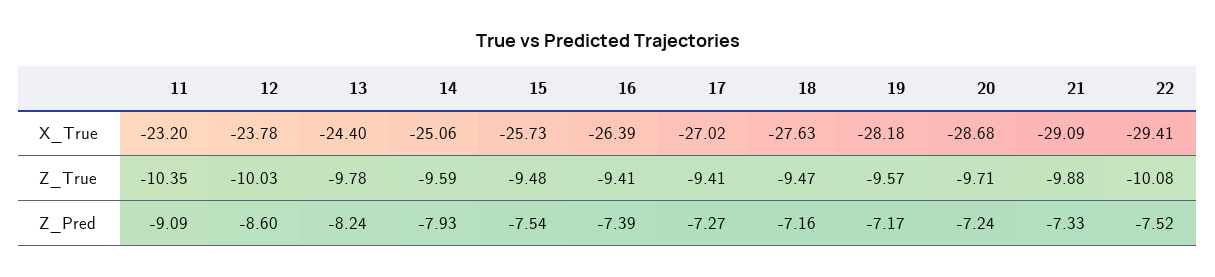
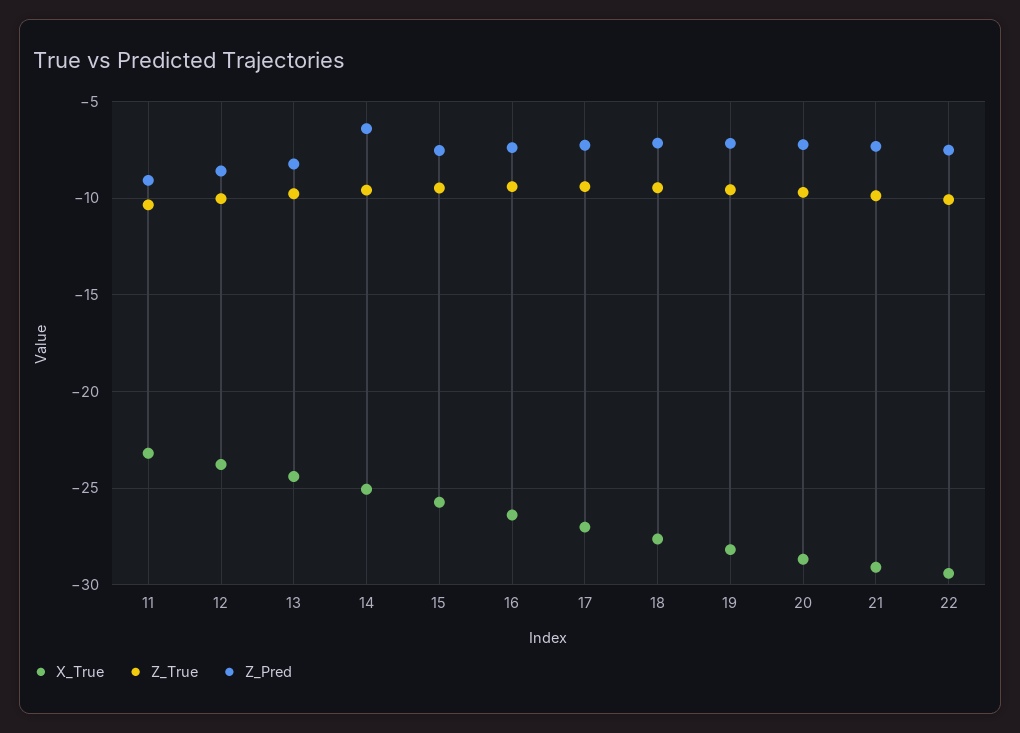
Z_Pred, 14: -7.93 -> -6.5

